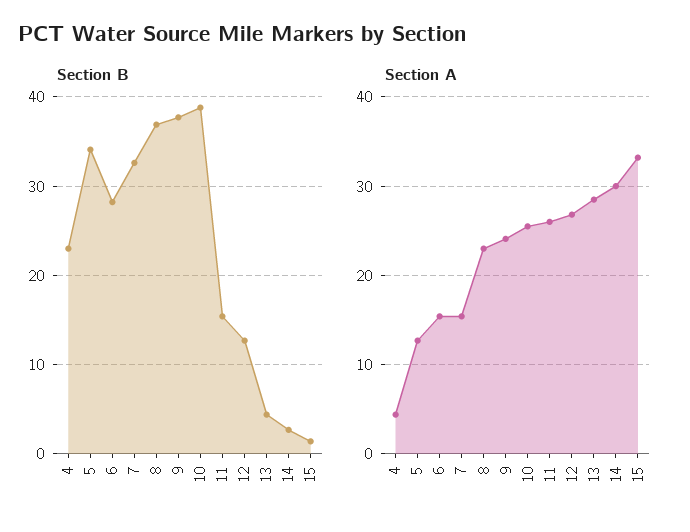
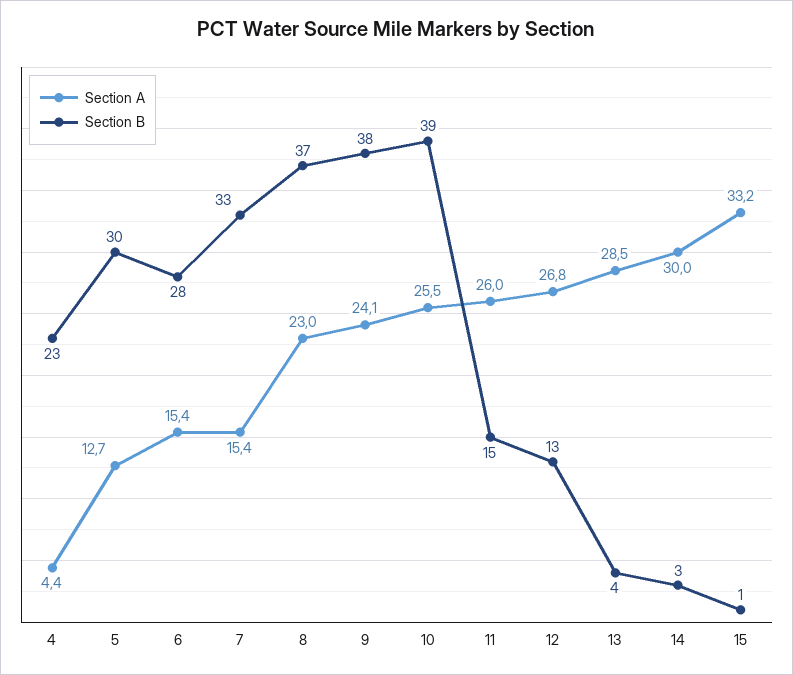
Section B, 5: 34 -> 30

